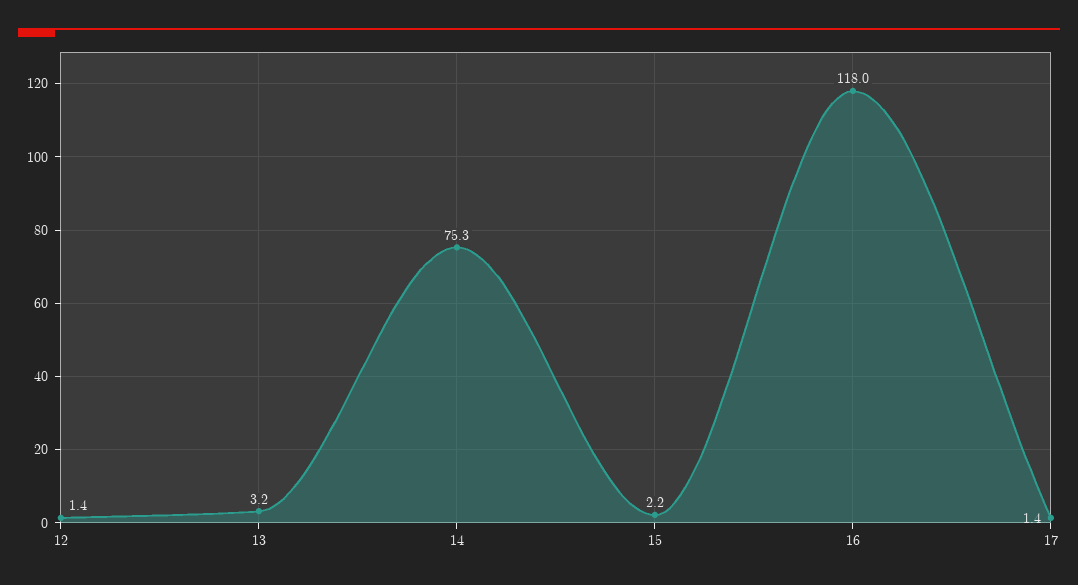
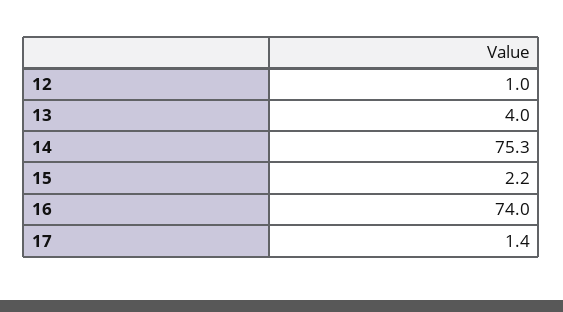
12: 1.4 -> 1
13: 3.2 -> 4
16: 118 -> 74

